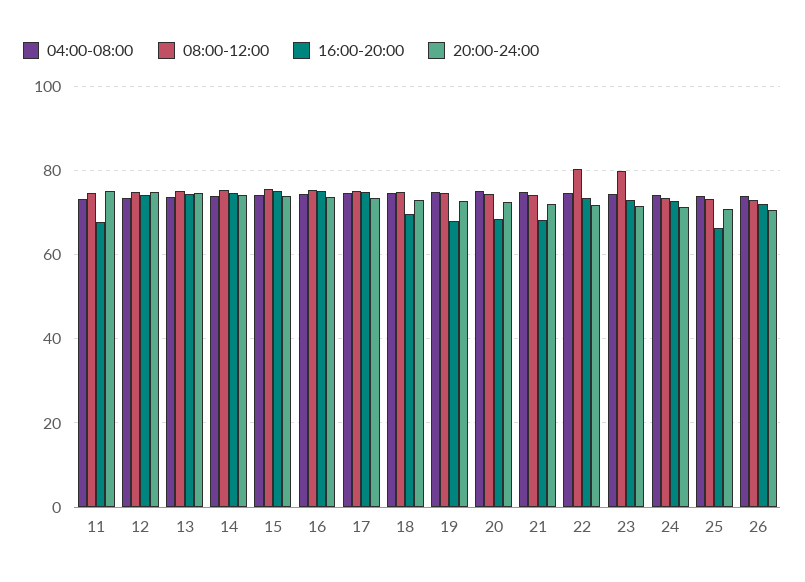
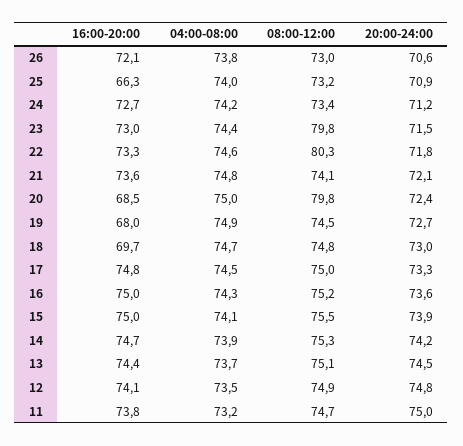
16:00-20:00, 11: 68 -> 73.8
08:00-12:00, 20: 74 -> 79.8
16:00-20:00, 21: 68 -> 73.6

